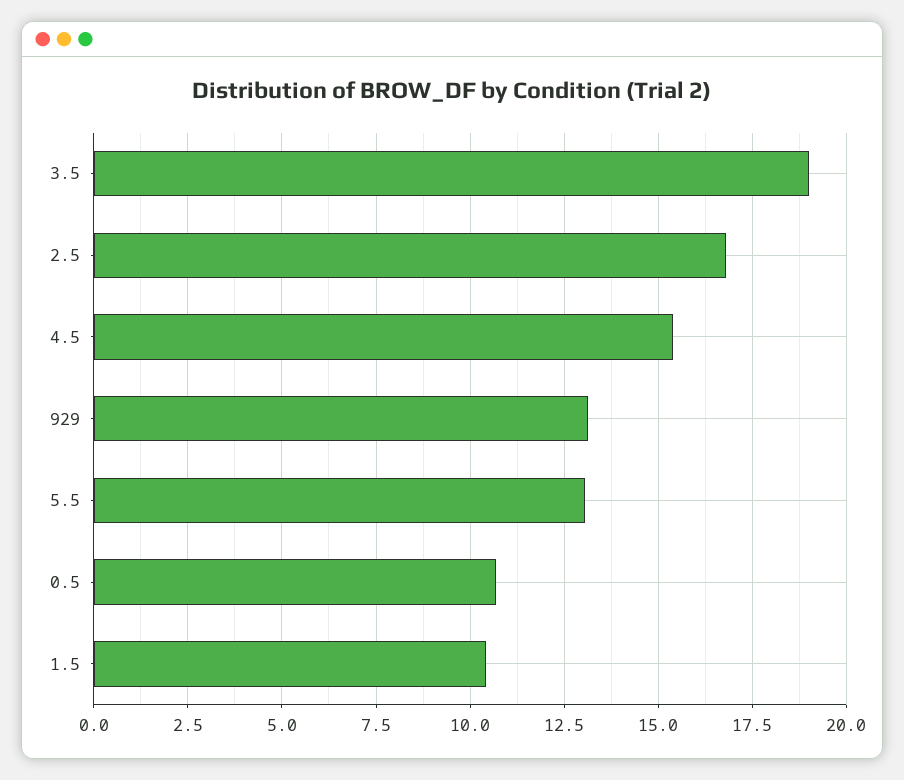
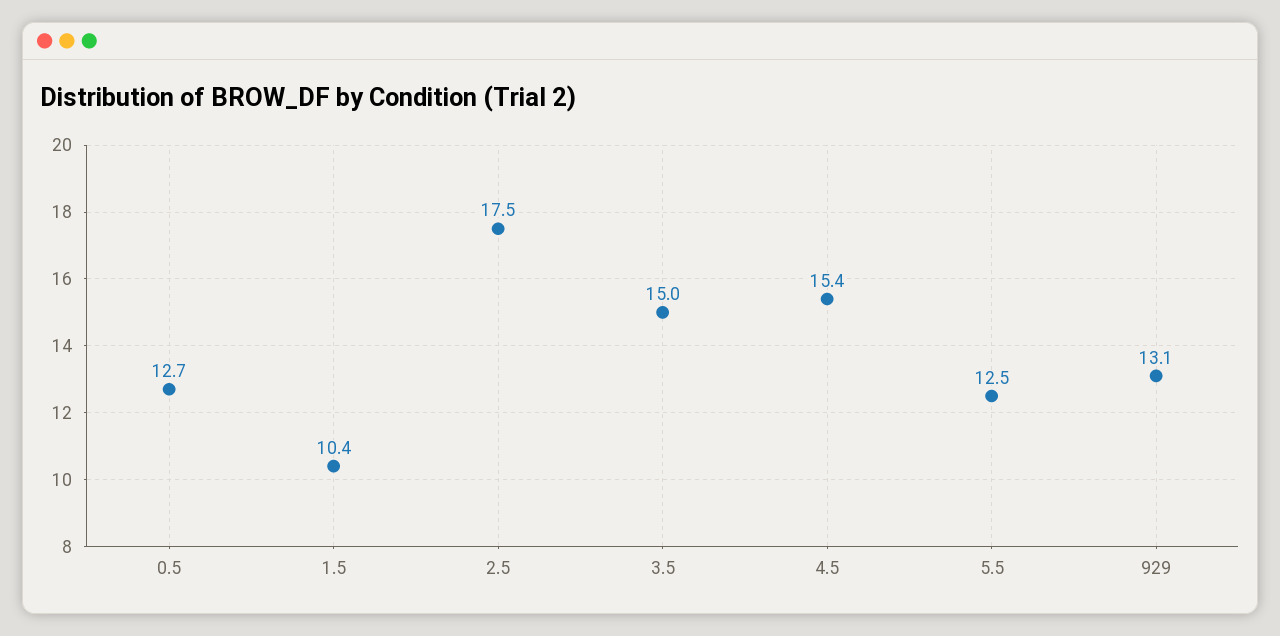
3.5: 19 -> 15
2.5: 16.75 -> 17.5
5.5: 13 -> 12.5
0.5: 10.75 -> 12.7

